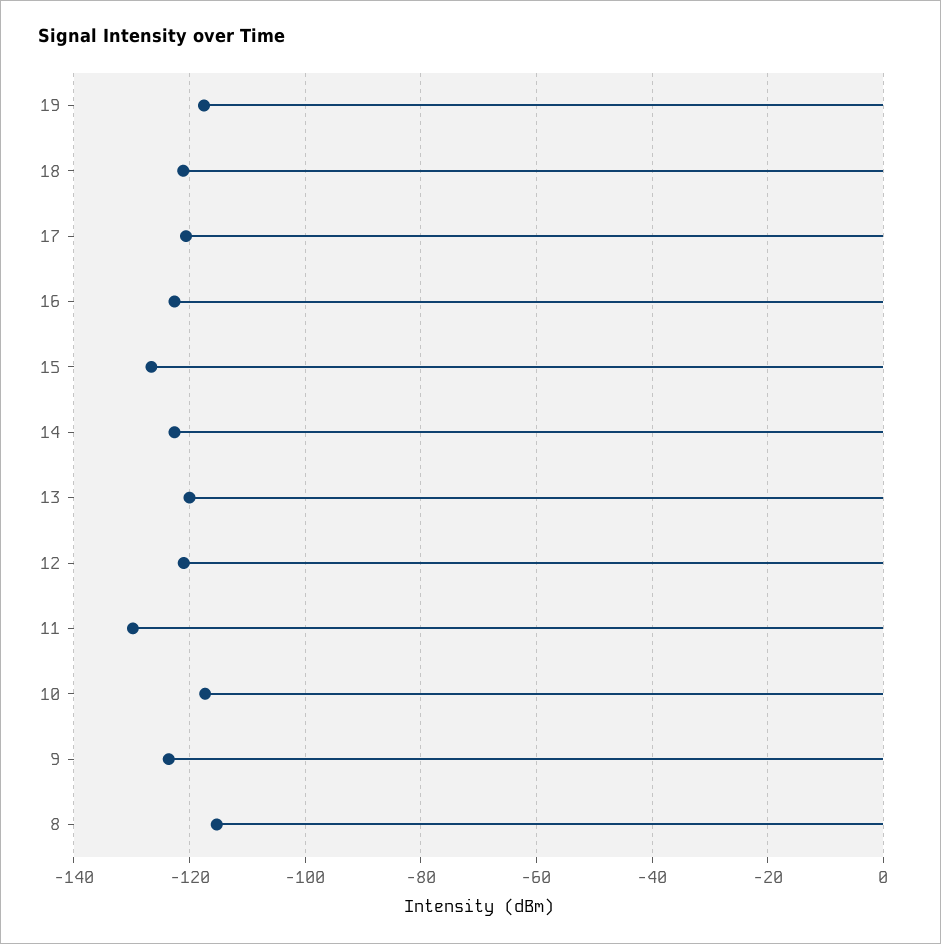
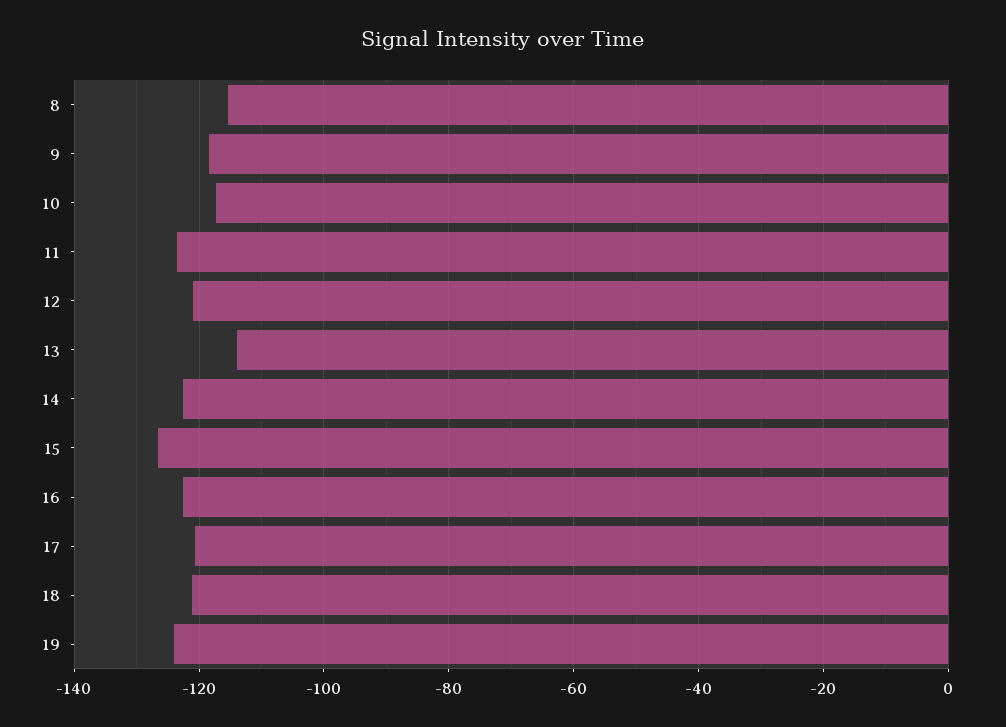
19: -118 -> -124
13: -120 -> -114
11: -130 -> -124
9: -124 -> -118

